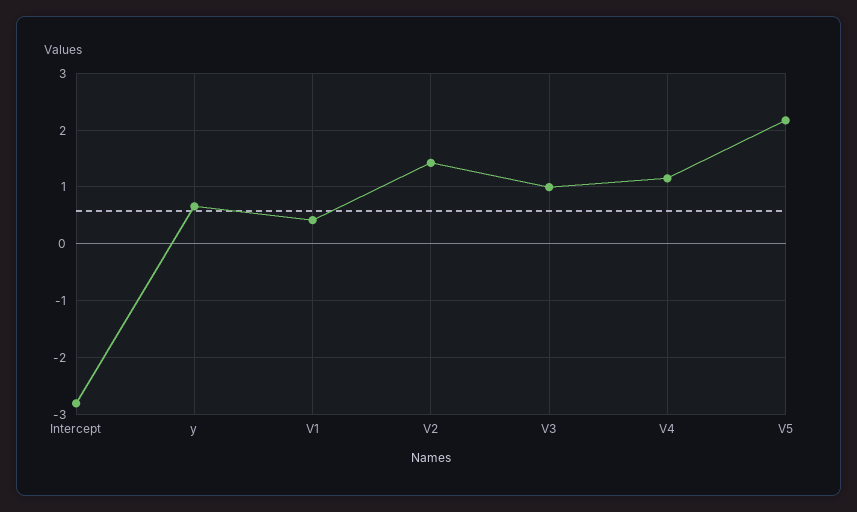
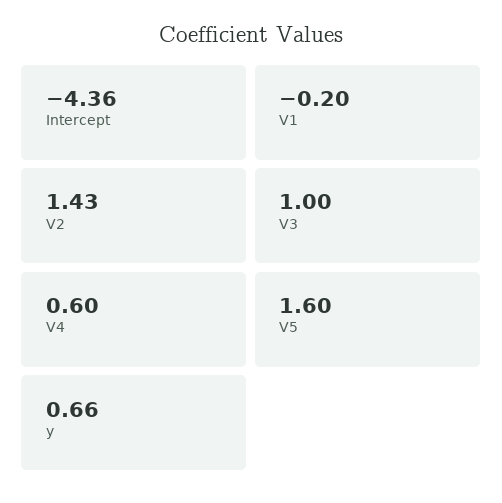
Intercept: -2.8 -> -4.36
V1: 0.4 -> -0.2
V4: 1.2 -> 0.6
V5: 2.2 -> 1.6

